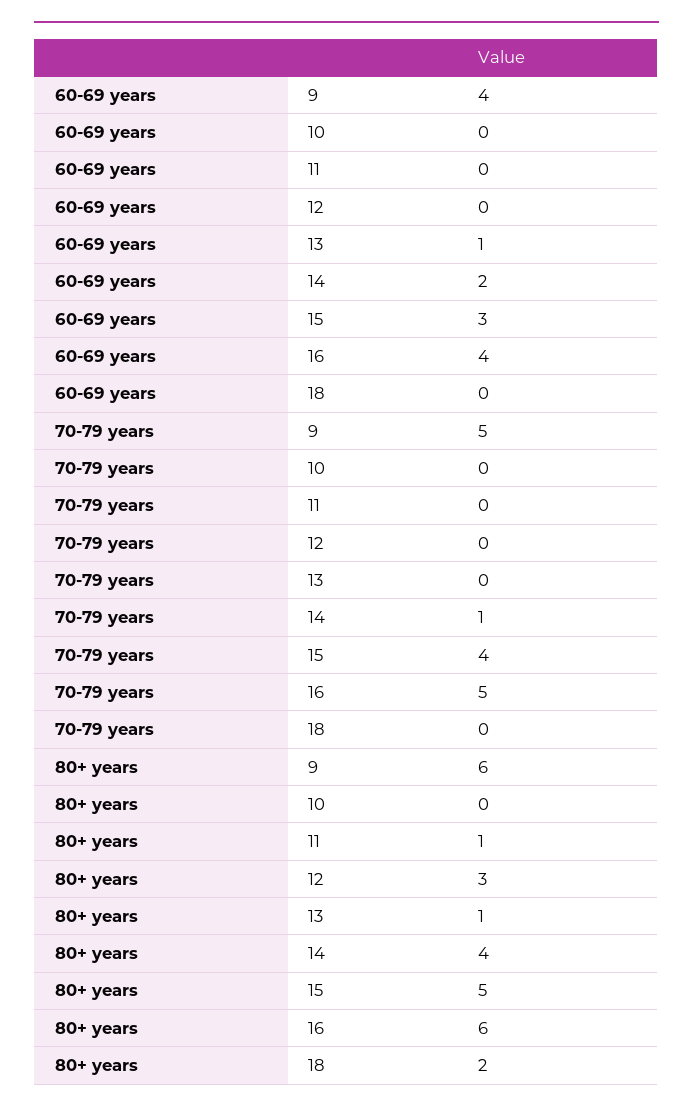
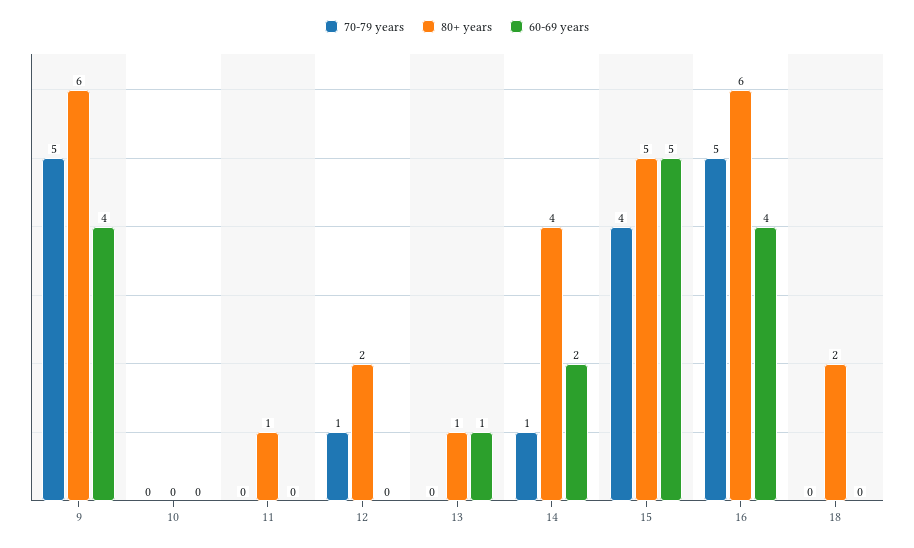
60-69 years, 15: 3 -> 5
70-79 years, 12: 0 -> 1
80+ years, 12: 3 -> 2

